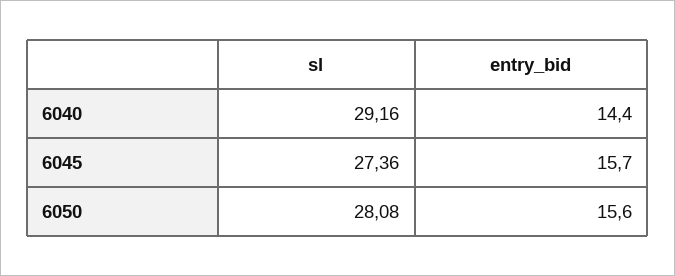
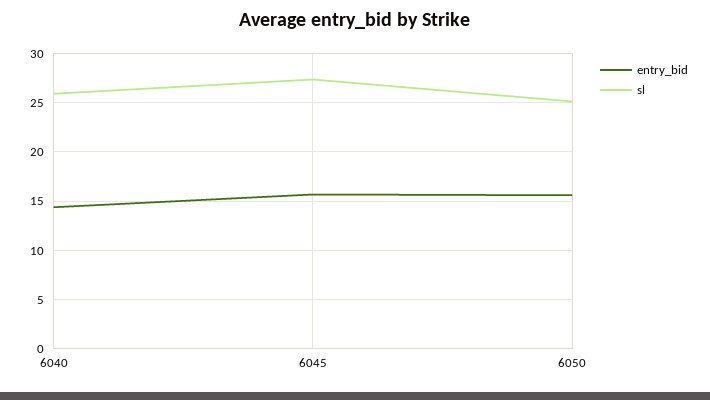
sl, 6040: 29.16 -> 26
sl, 6050: 28.08 -> 25

